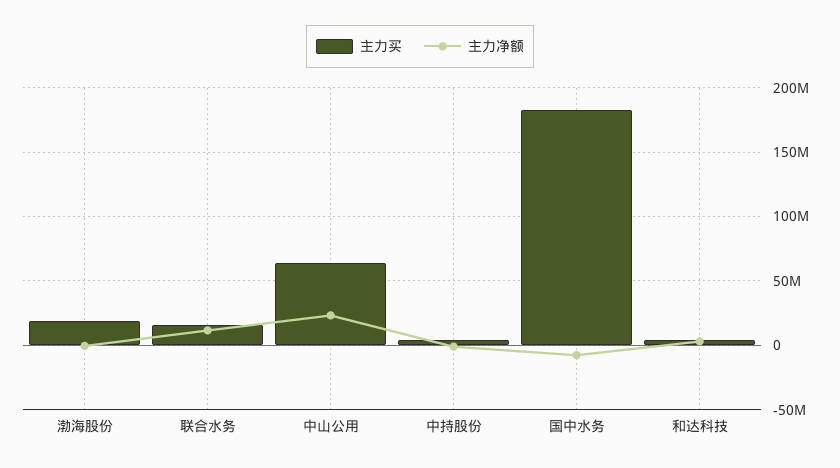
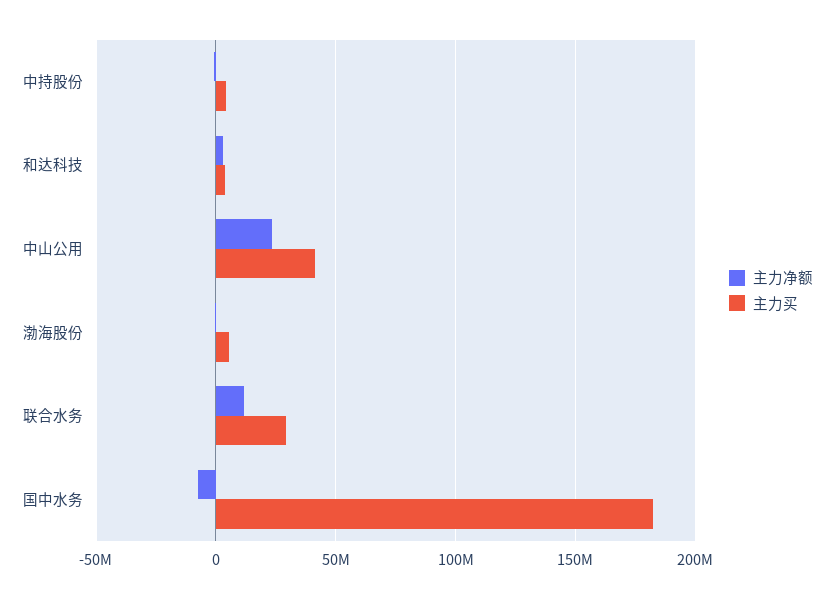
主力买, 渤海股份: 20000000 -> 5000000
主力买, 联合水务: 15000000 -> 30000000
主力买, 中山公用: 65000000 -> 40000000

